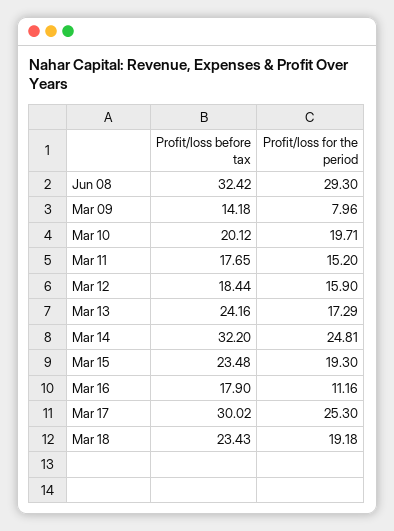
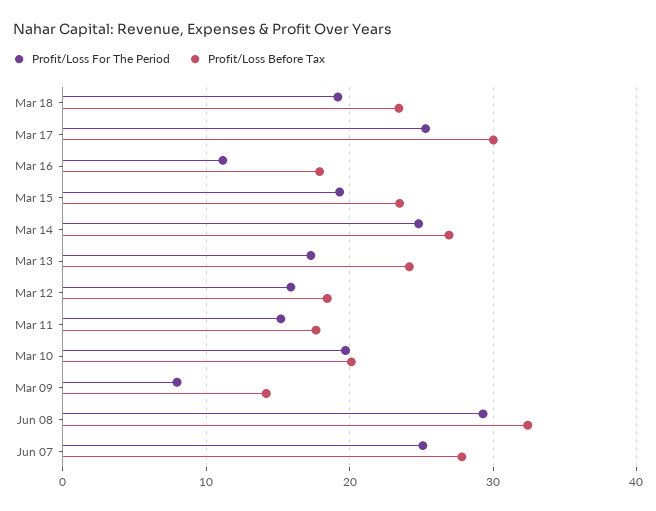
Profit/loss before tax, Mar 14: 32.2 -> 27
Profit/loss for the period, Jun 07: none -> 25
Profit/loss before tax, Jun 07: none -> 28

